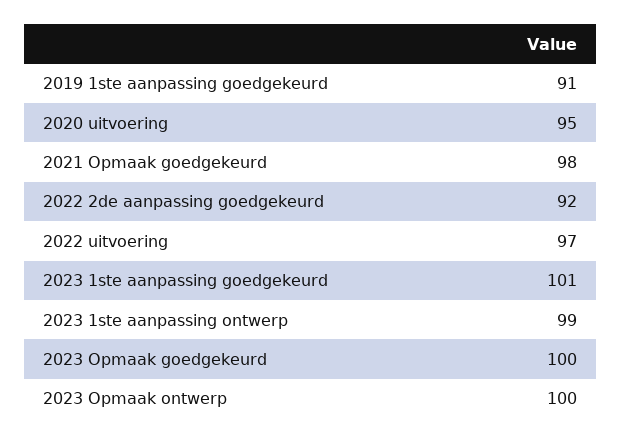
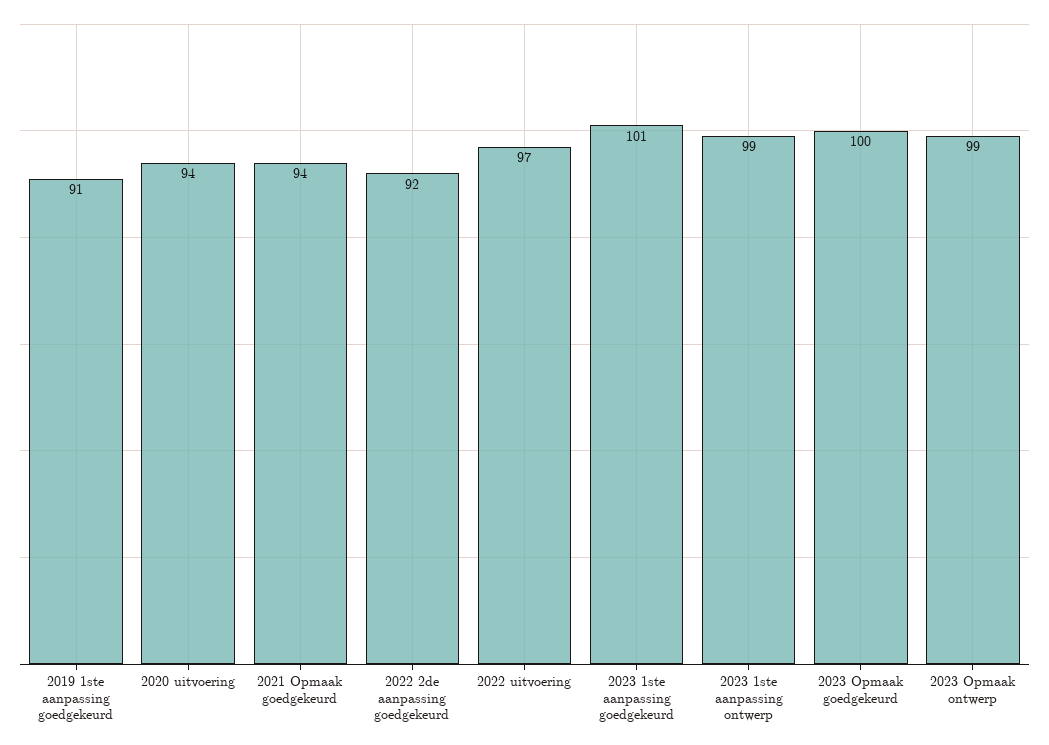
2020 uitvoering: 95 -> 94
2021 Opmaak goedgekeurd: 98 -> 94
2023 Opmaak ontwerp: 100 -> 99

